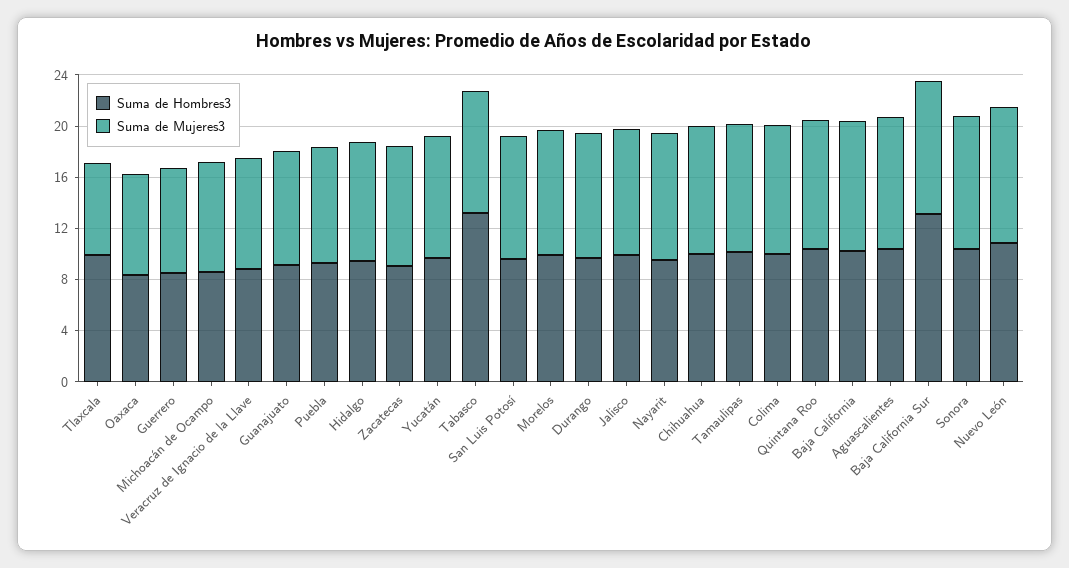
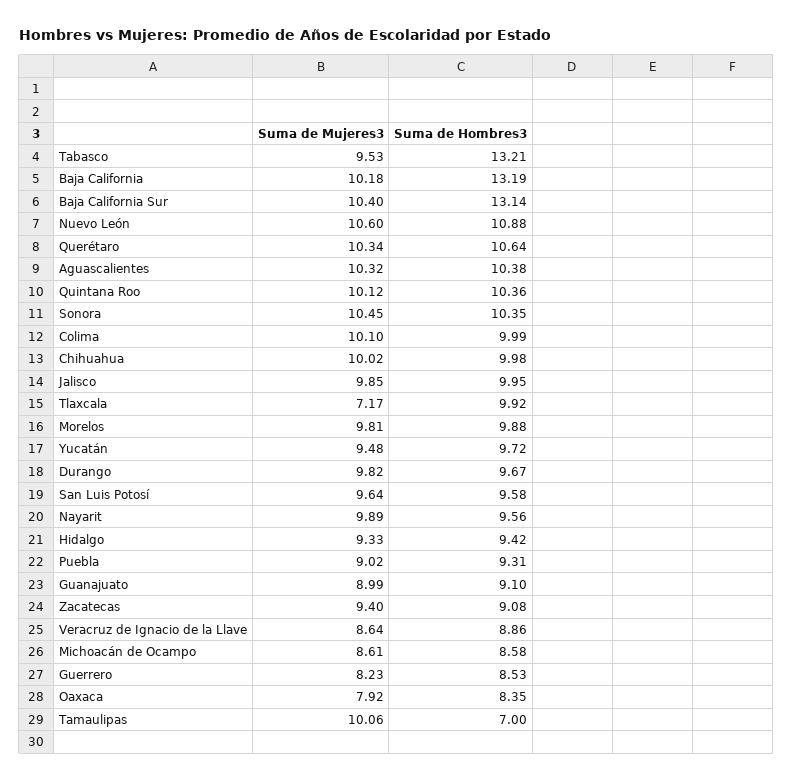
Suma de Hombres3, Tamaulipas: 10 -> 7
Suma de Hombres3, Baja California: 10 -> 13.19
Suma de Mujeres3, Querétaro: none -> 10.34
Suma de Hombres3, Querétaro: none -> 10.64

